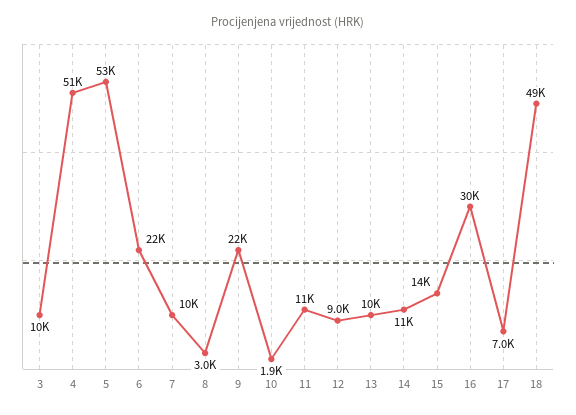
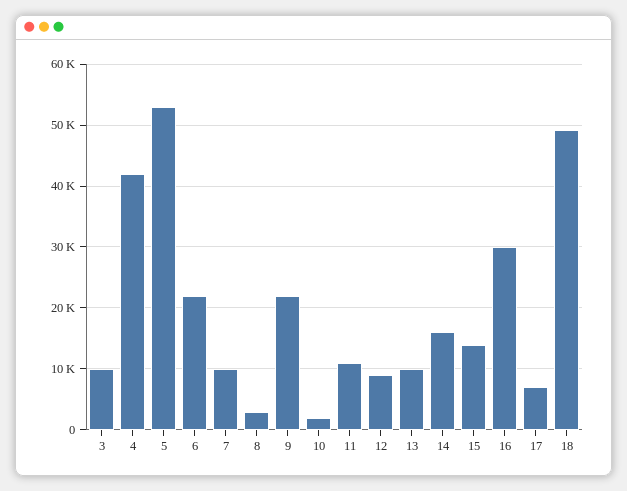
4: 51000 -> 42000
14: 11000 -> 16000

